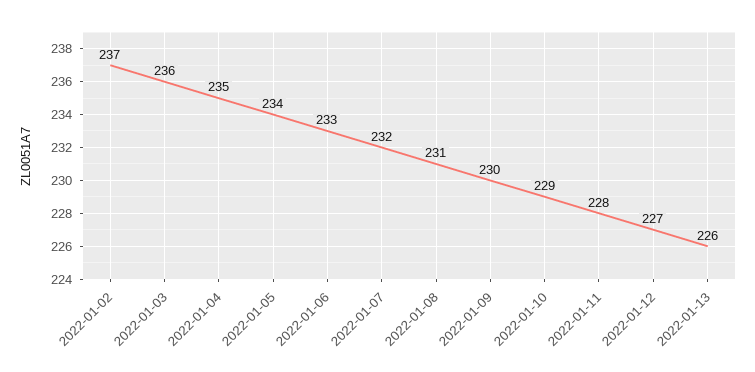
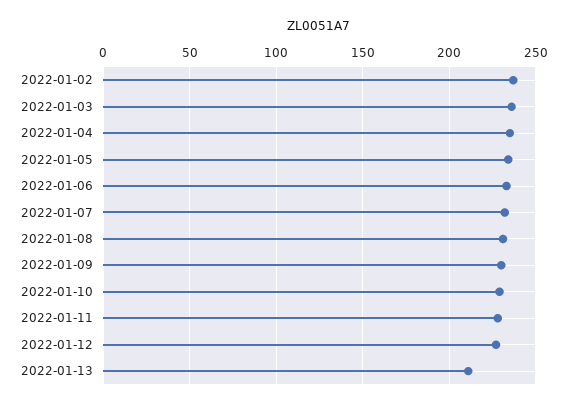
2022-01-13: 226 -> 210

